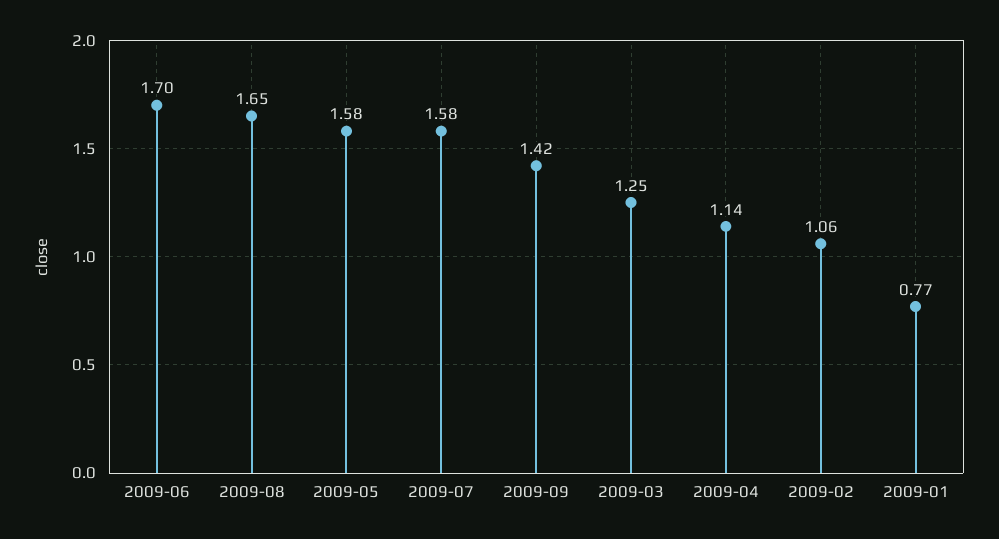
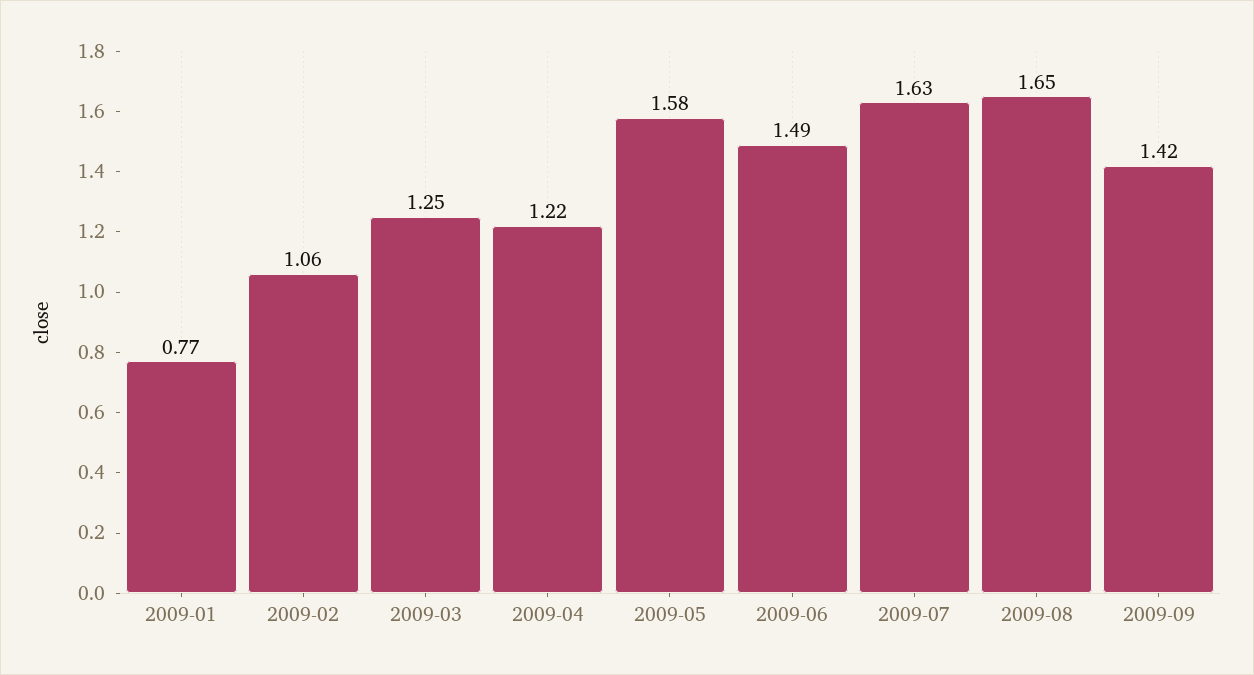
2009-06: 1.7 -> 1.49
2009-07: 1.58 -> 1.63
2009-04: 1.14 -> 1.22

